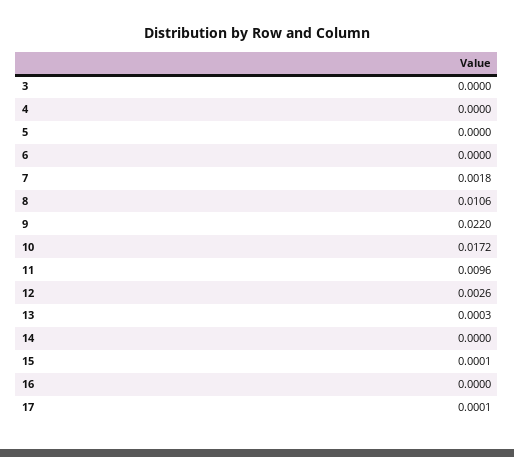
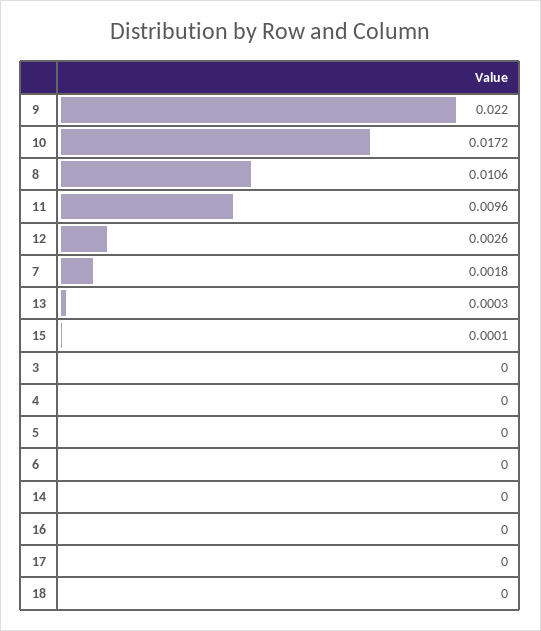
17: 0.0001 -> 0
18: none -> 0

